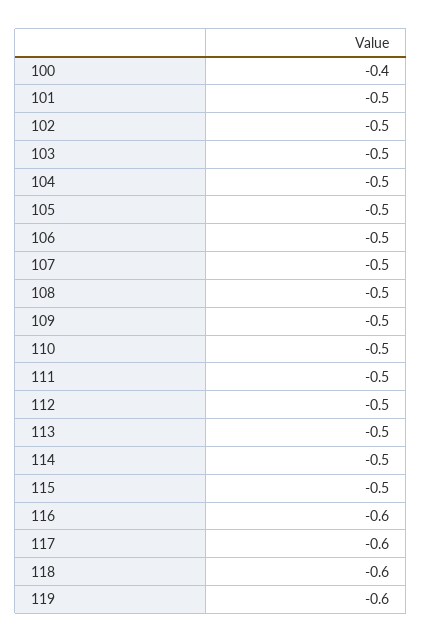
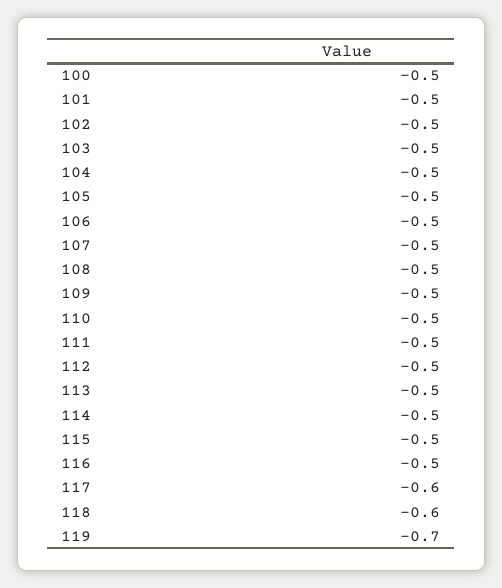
100: -0.4 -> -0.5
116: -0.6 -> -0.5
119: -0.6 -> -0.7

